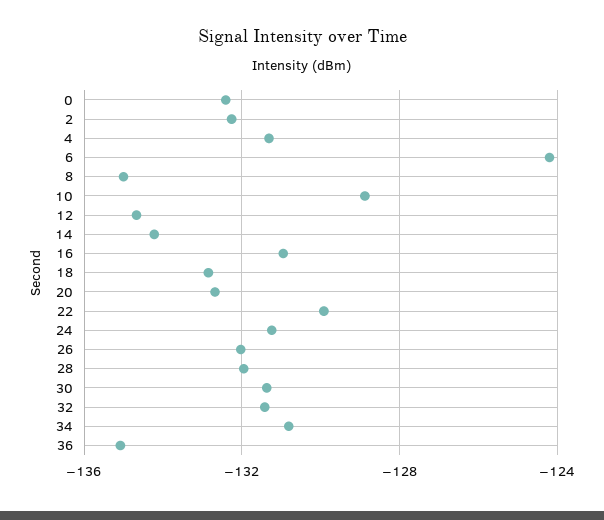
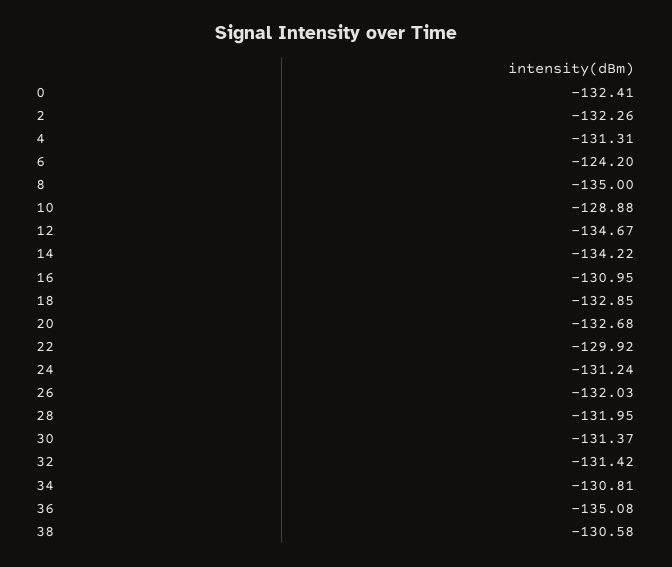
38: none -> -130.58

